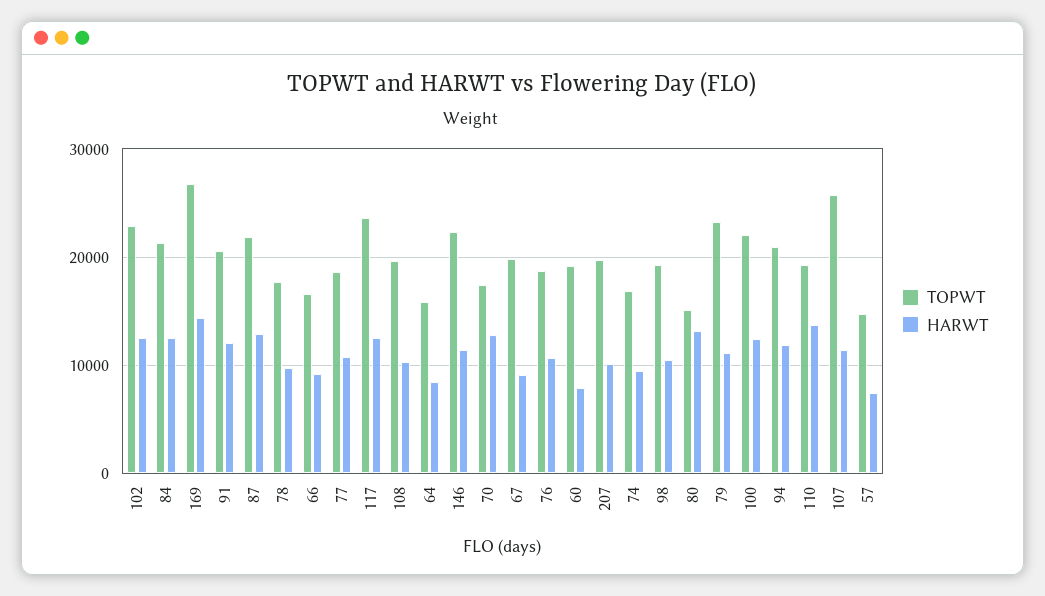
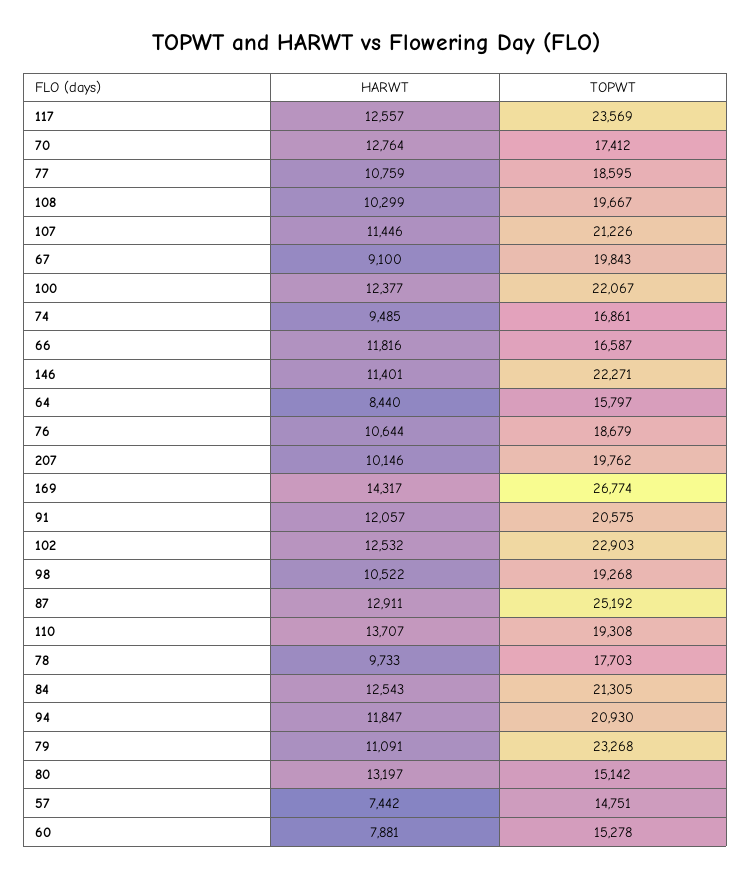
TOPWT, 87: 22000 -> 25192
HARWT, 66: 9000 -> 11816
TOPWT, 60: 19000 -> 15278
TOPWT, 107: 26000 -> 21226

